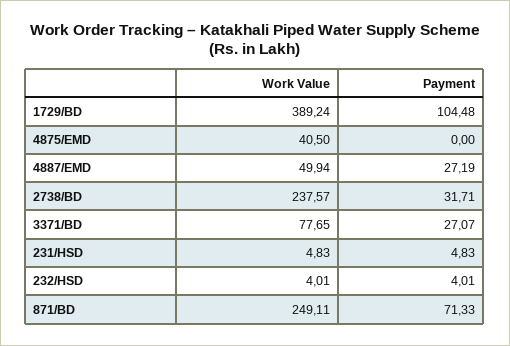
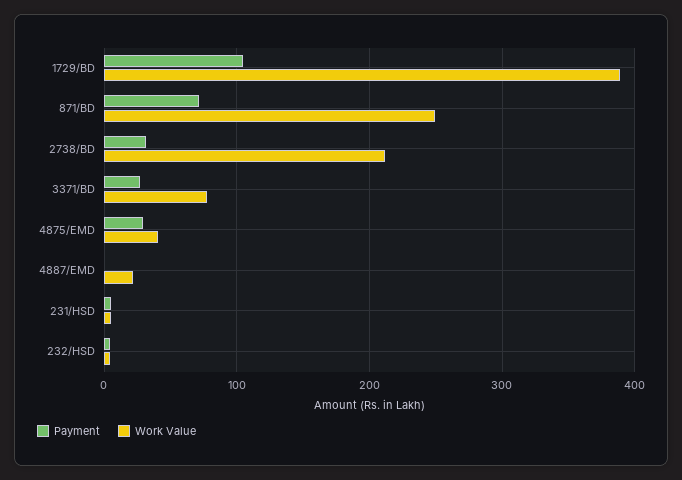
Payment, 4875/EMD: 0 -> 30
Work Value, 4887/EMD: 49.94 -> 20
Payment, 4887/EMD: 27.19 -> 0
Work Value, 2738/BD: 237.57 -> 210

